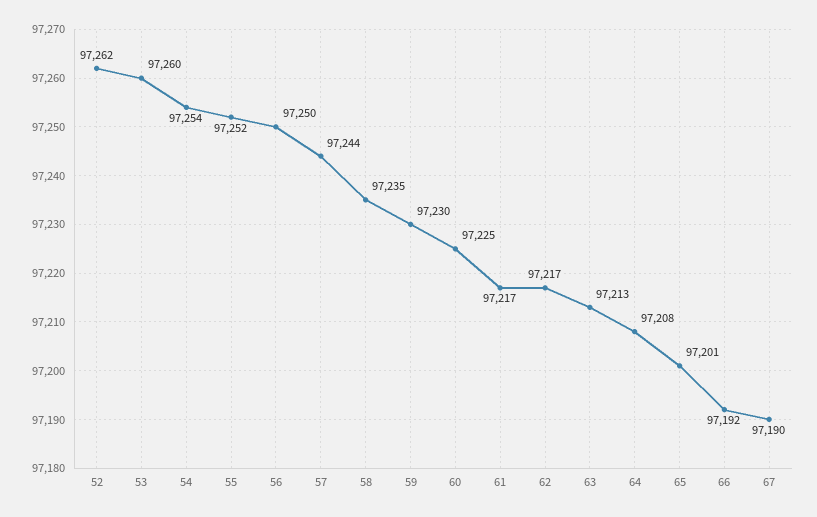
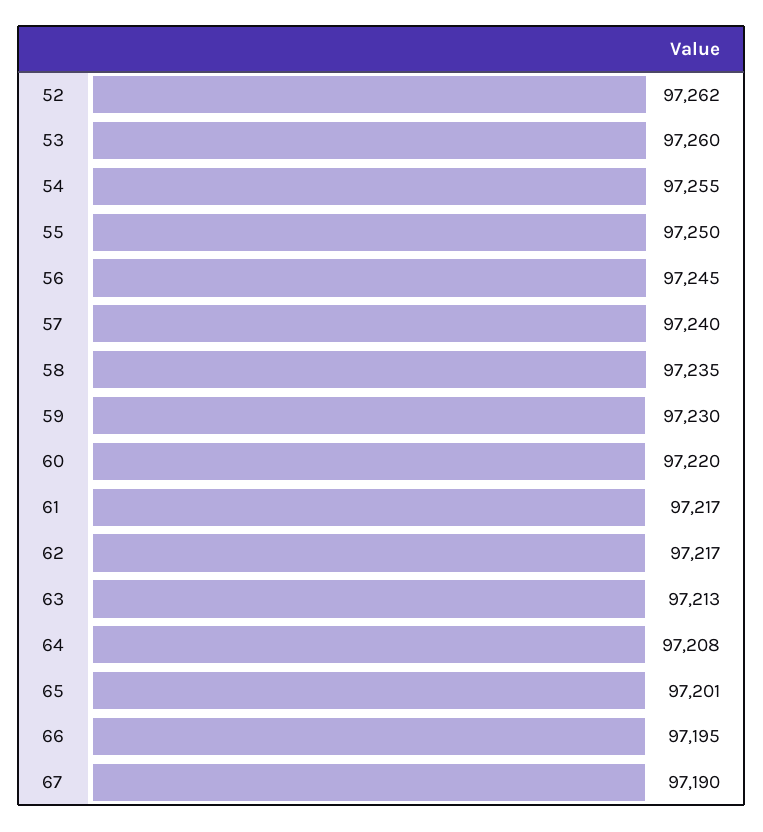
54: 97254 -> 97255
55: 97252 -> 97250
56: 97250 -> 97245
57: 97244 -> 97240
60: 97225 -> 97220
66: 97192 -> 97195

